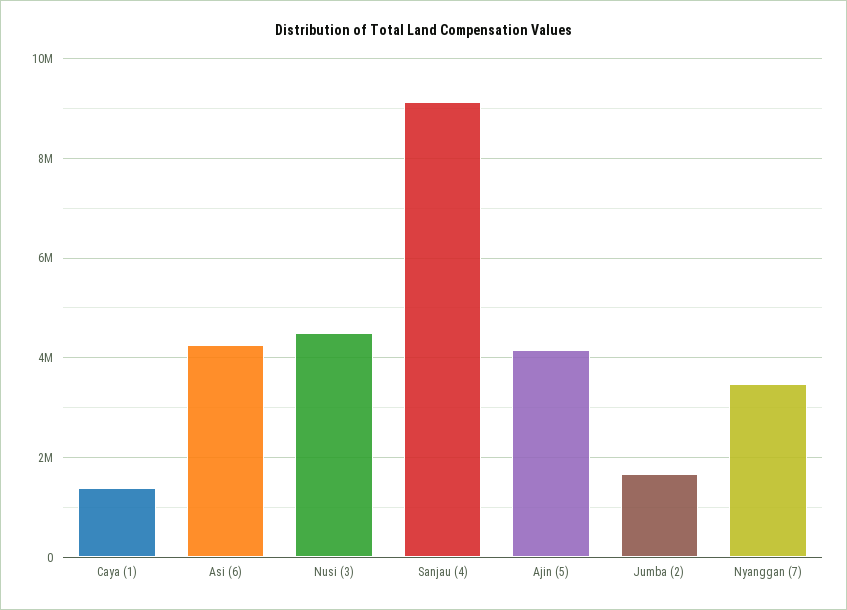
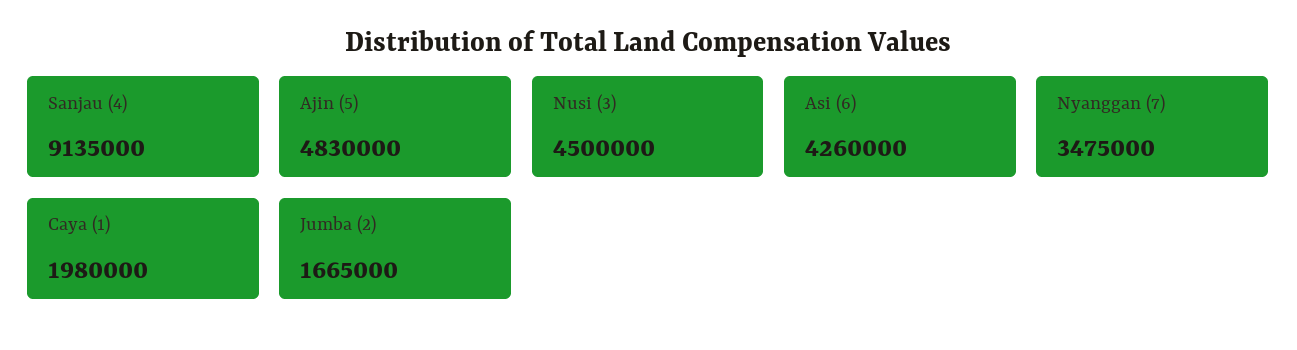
Caya (1): 1400000 -> 1980000
Ajin (5): 4200000 -> 4830000

